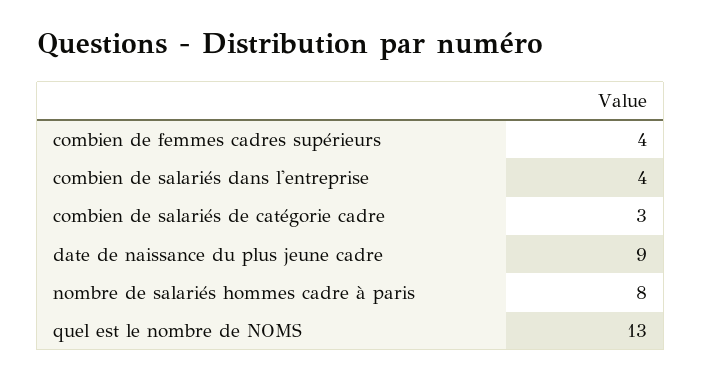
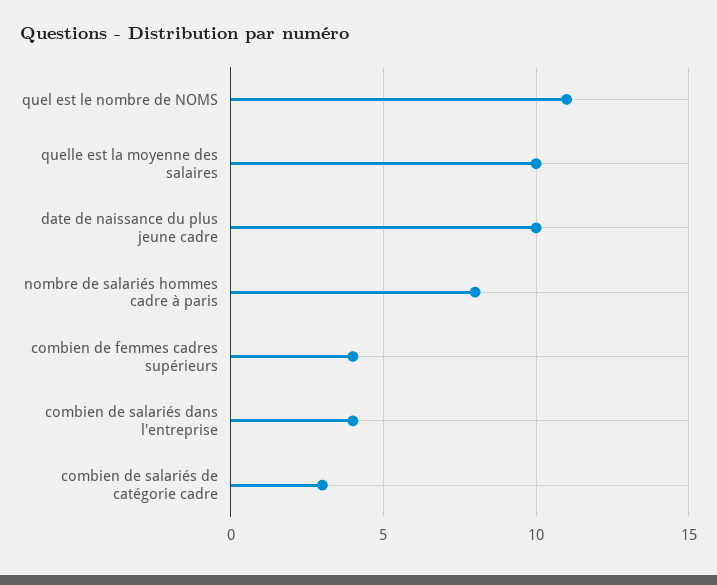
date de naissance du plus jeune cadre: 9 -> 10
quel est le nombre de NOMS: 13 -> 11
quelle est la moyenne des salaires: none -> 10

